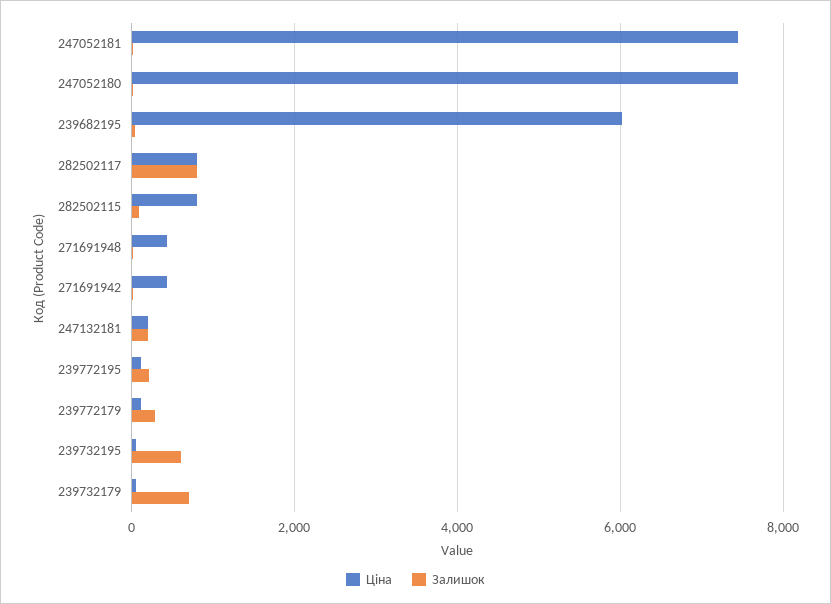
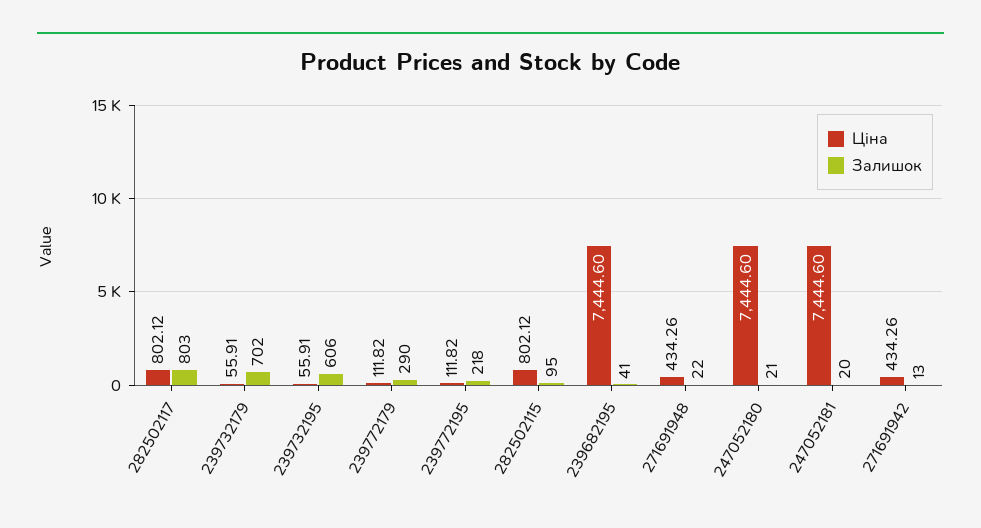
Ціна, 239682195: 6000 -> 7444.6
Ціна, 247132181: 200 -> none
Залишок, 247132181: 200 -> none

